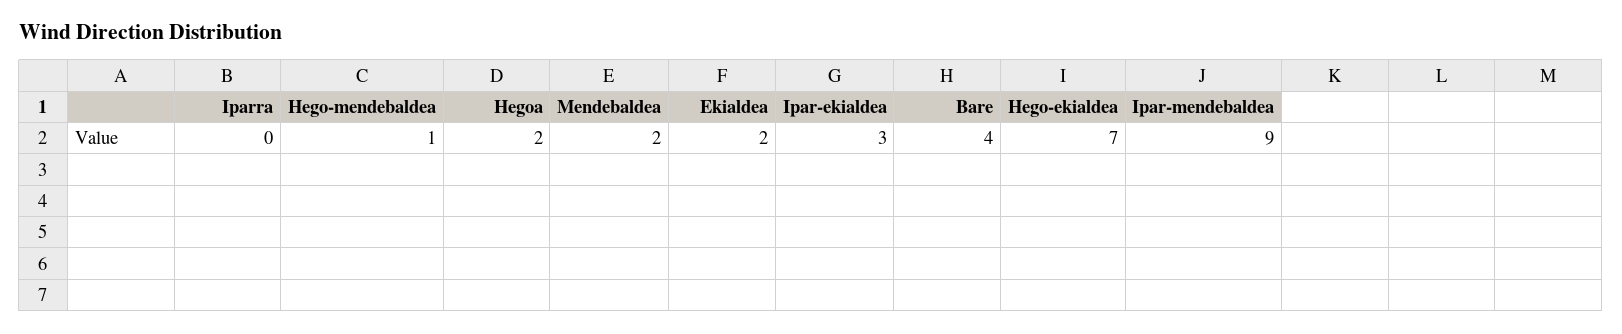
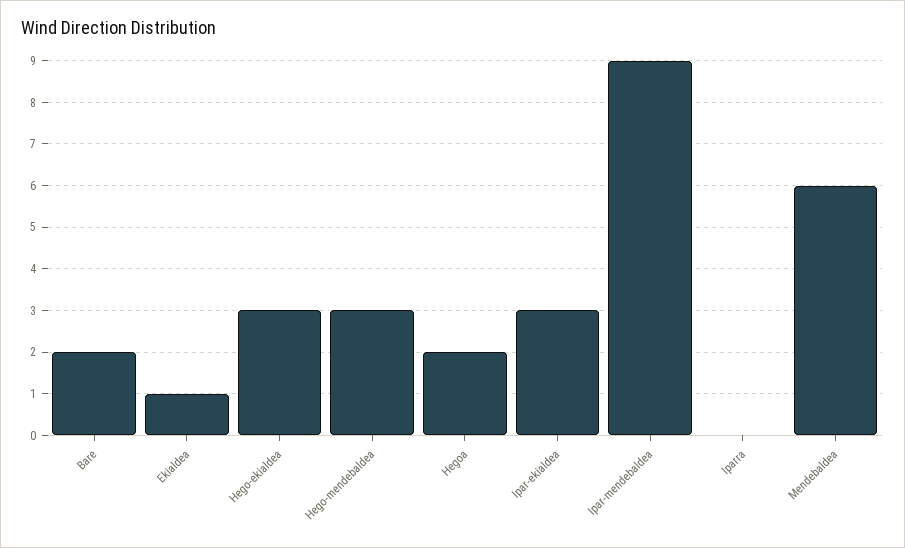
Hego-mendebaldea: 1 -> 3
Mendebaldea: 2 -> 6
Ekialdea: 2 -> 1
Bare: 4 -> 2
Hego-ekialdea: 7 -> 3

